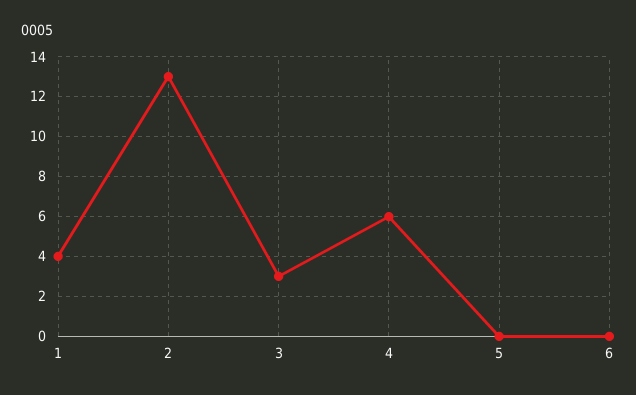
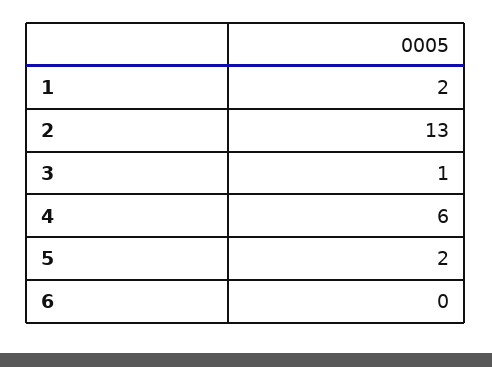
1: 4 -> 2
3: 3 -> 1
5: 0 -> 2

